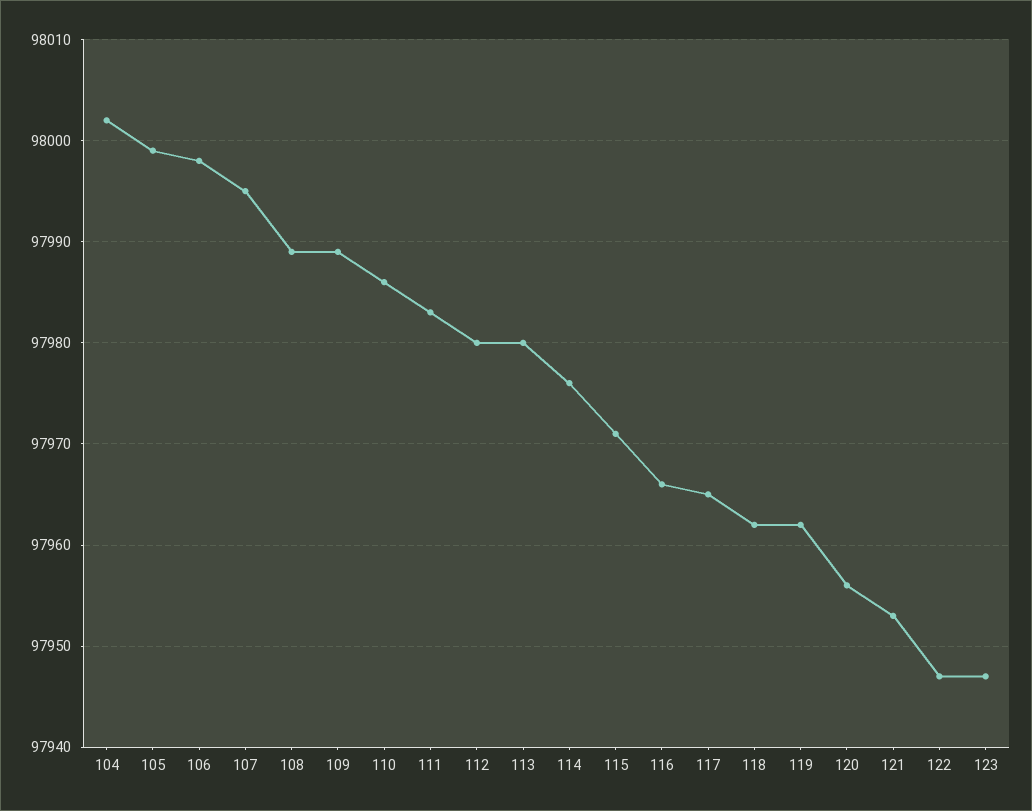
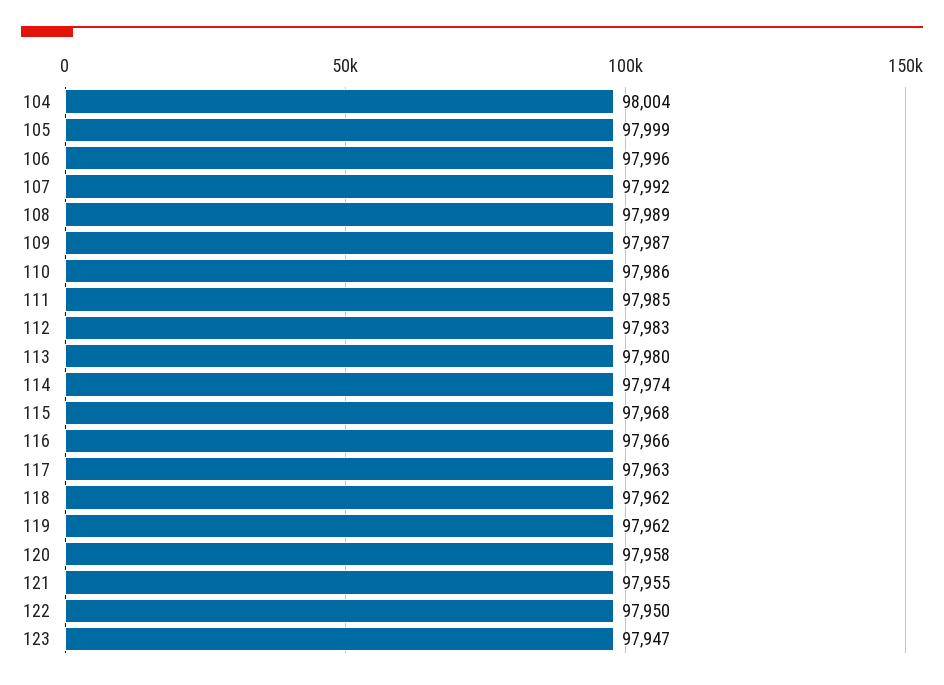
104: 98002 -> 98004
106: 97998 -> 97996
107: 97995 -> 97992
109: 97989 -> 97987
111: 97983 -> 97985
112: 97980 -> 97983
114: 97976 -> 97974
115: 97971 -> 97968
117: 97965 -> 97963
120: 97956 -> 97958
121: 97953 -> 97955
122: 97947 -> 97950

